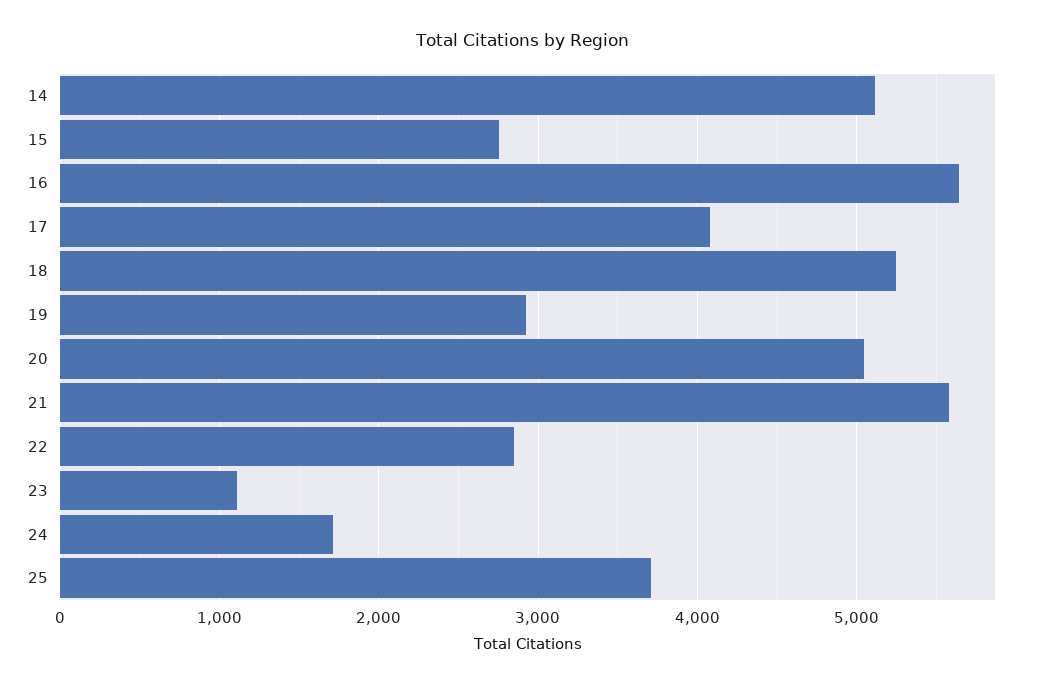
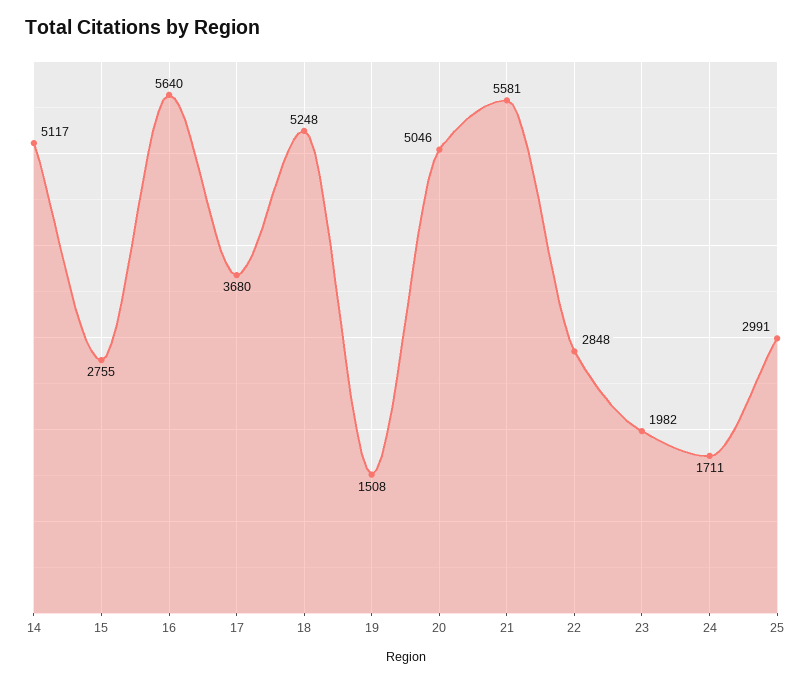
17: 4100 -> 3680
19: 2900 -> 1508
23: 1100 -> 1982
25: 3700 -> 2991

